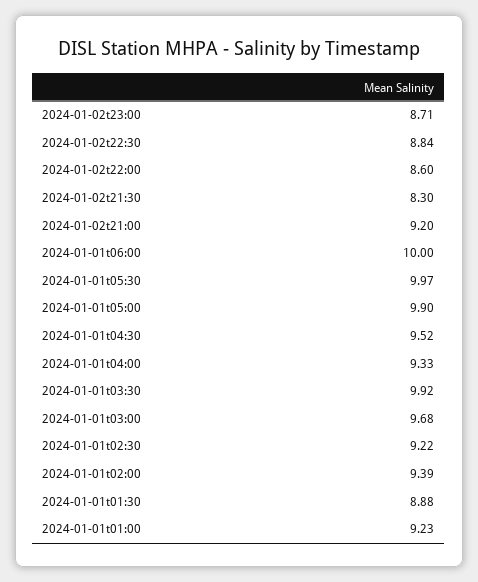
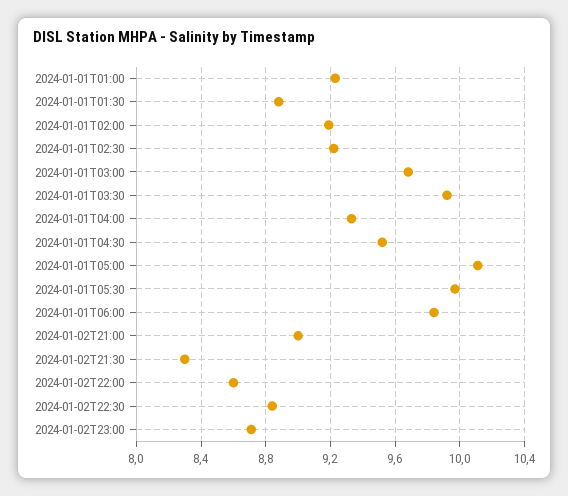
2024-01-02t21:00: 9.2 -> 9
2024-01-01t06:00: 10 -> 9.85
2024-01-01t05:00: 9.9 -> 10.1
2024-01-01t02:00: 9.39 -> 9.2

